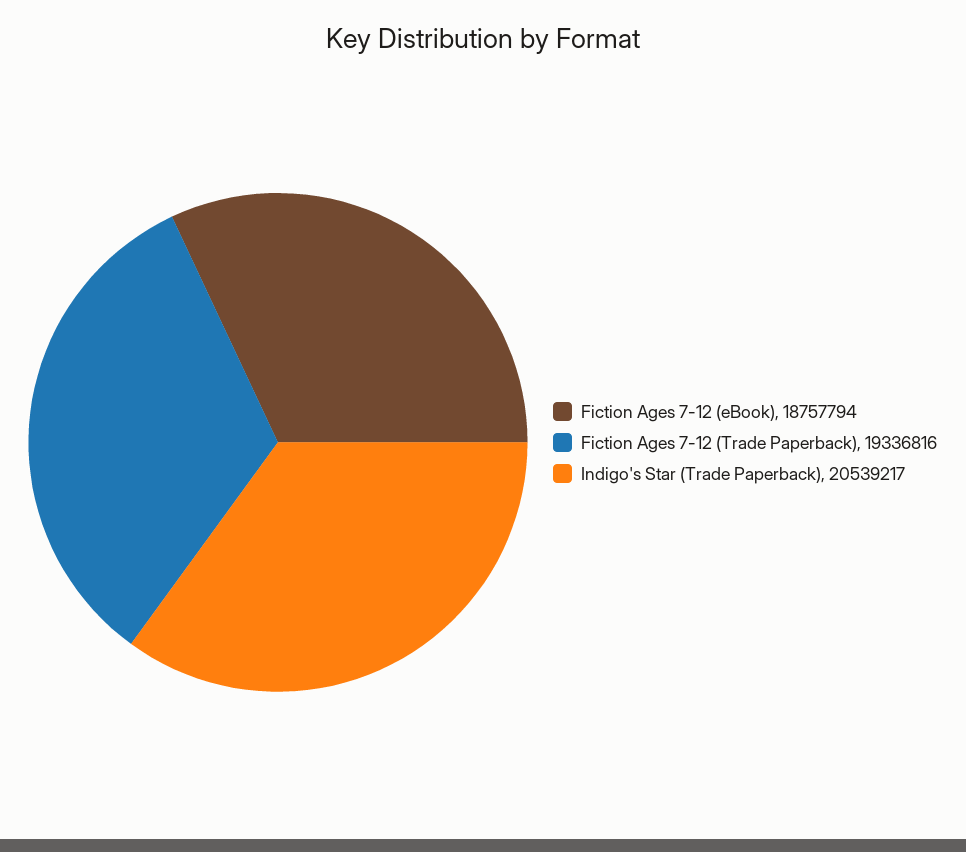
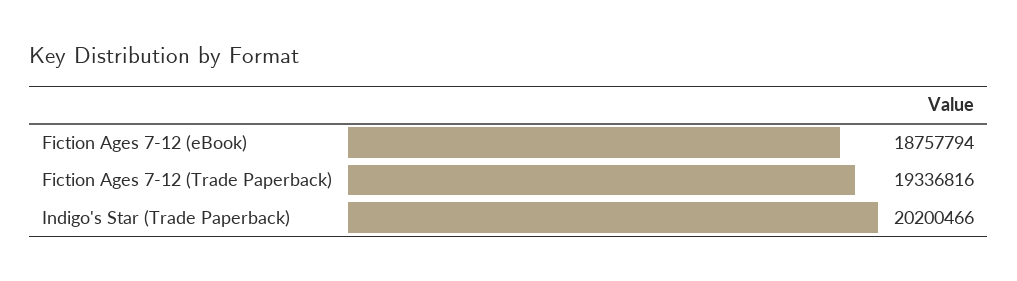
Indigo's Star (Trade Paperback): 20539217 -> 20200466

